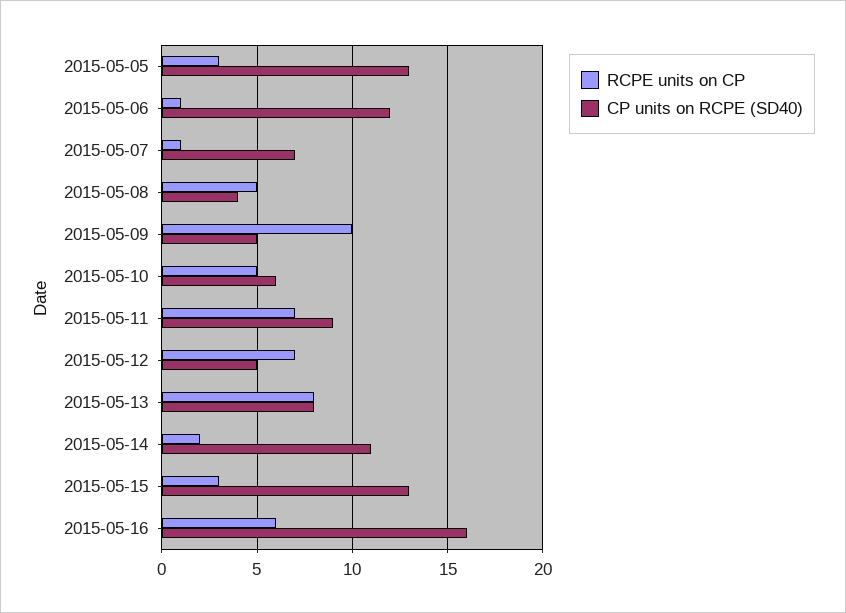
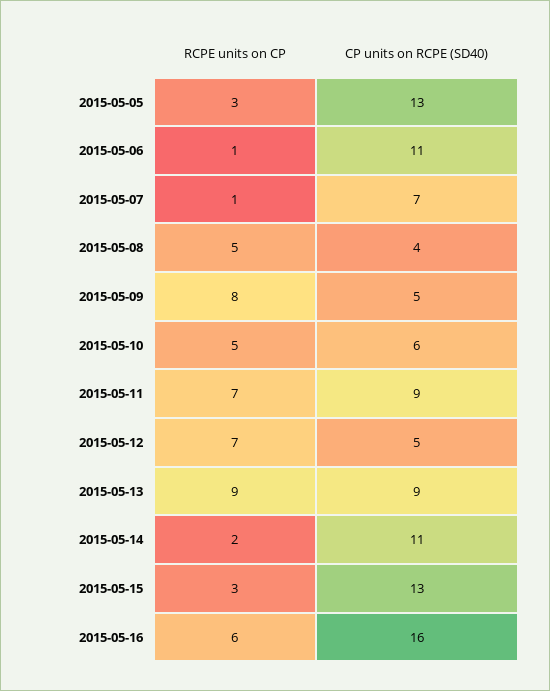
CP units on RCPE (SD40), 2015-05-06: 12 -> 11
RCPE units on CP, 2015-05-09: 10 -> 8
RCPE units on CP, 2015-05-13: 8 -> 9
CP units on RCPE (SD40), 2015-05-13: 8 -> 9

